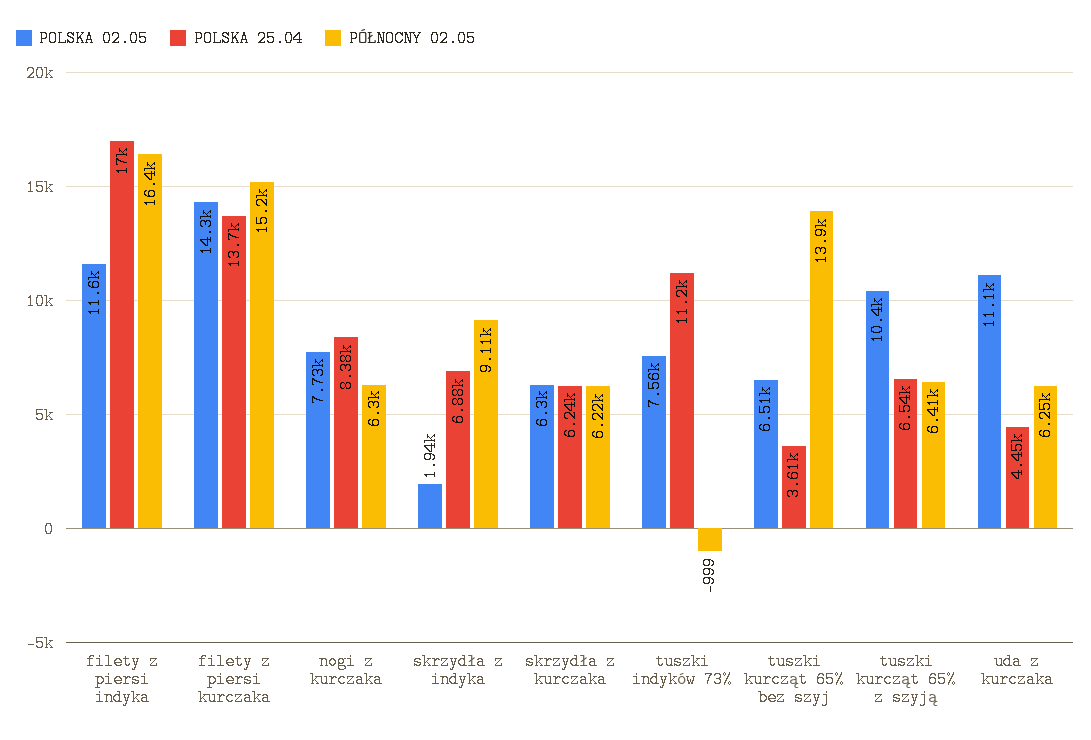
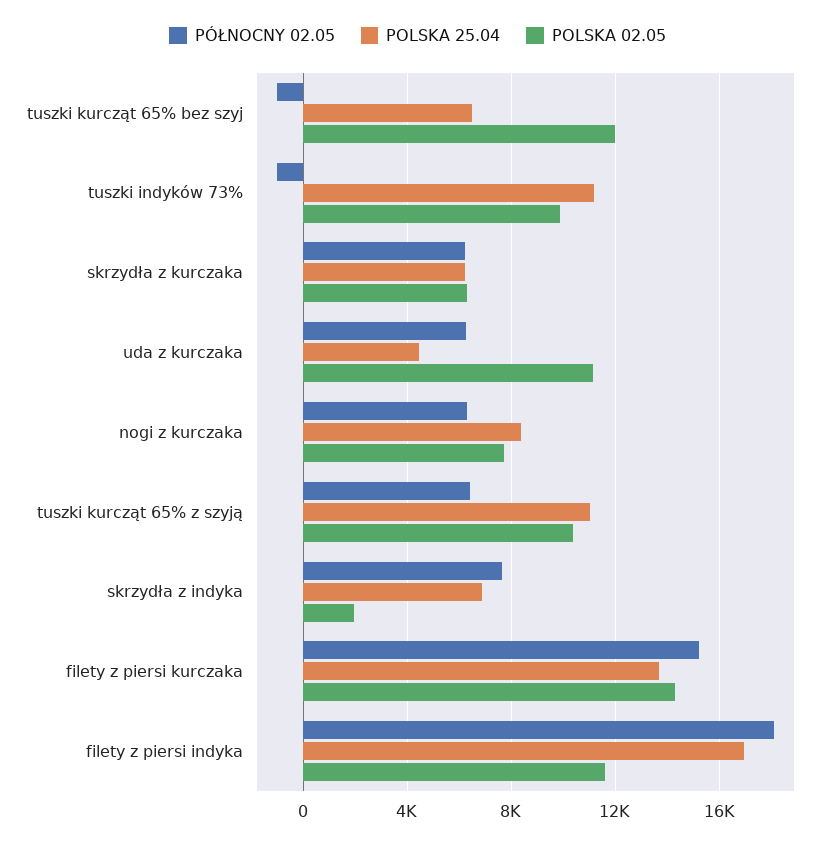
PÓŁNOCNY 02.05, filety z piersi indyka: 16400 -> 18000
PÓŁNOCNY 02.05, skrzydła z indyka: 9110 -> 7500
POLSKA 02.05, tuszki indyków 73%: 7560 -> 10000
POLSKA 02.05, tuszki kurcząt 65% bez szyj: 6510 -> 12000
POLSKA 25.04, tuszki kurcząt 65% bez szyj: 3610 -> 6500
PÓŁNOCNY 02.05, tuszki kurcząt 65% bez szyj: 13900 -> -1000
POLSKA 25.04, tuszki kurcząt 65% z szyją: 6540 -> 11000

